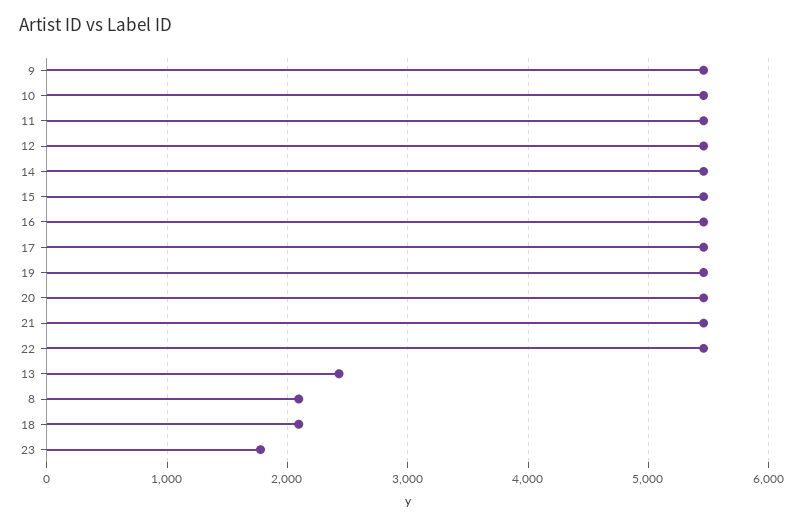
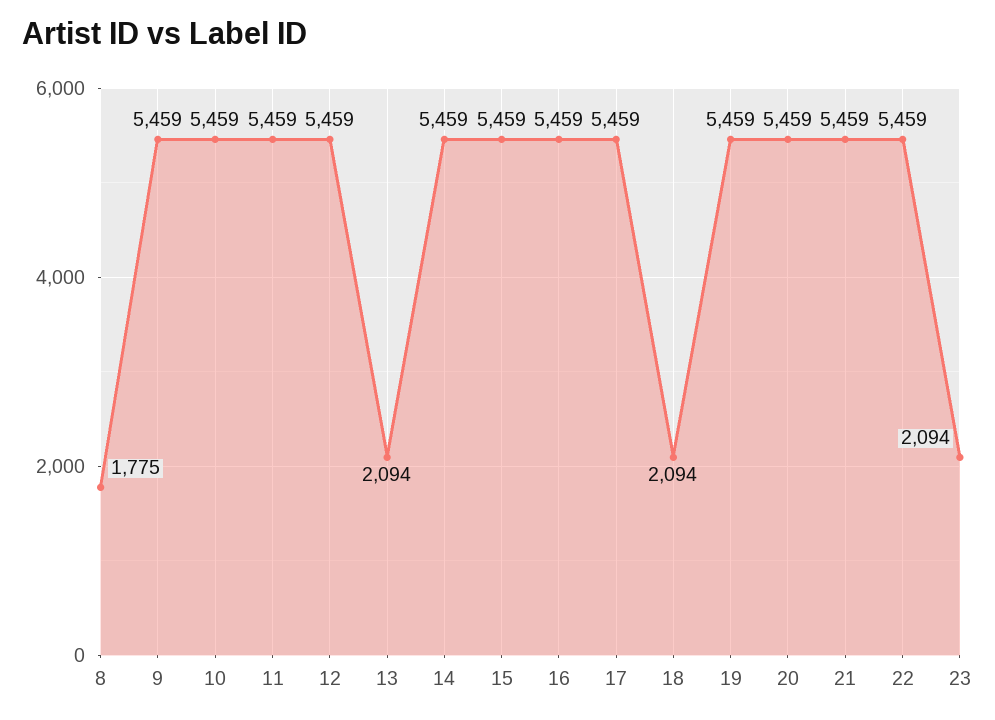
13: 2400 -> 2094
8: 2100 -> 1775
23: 1800 -> 2094

